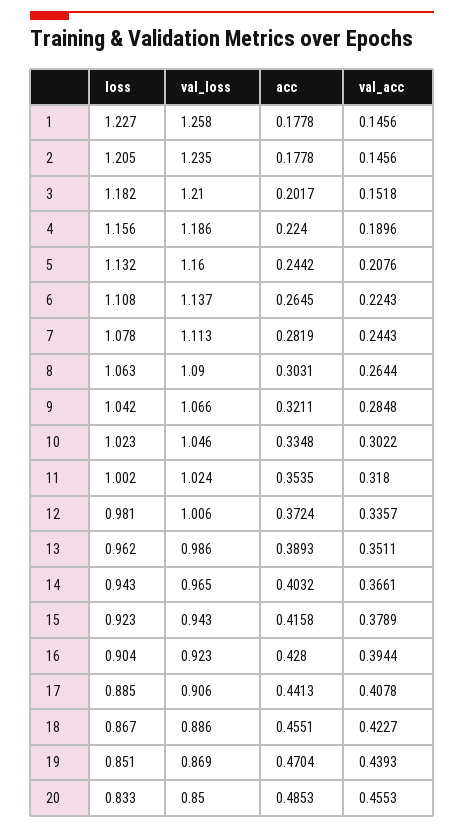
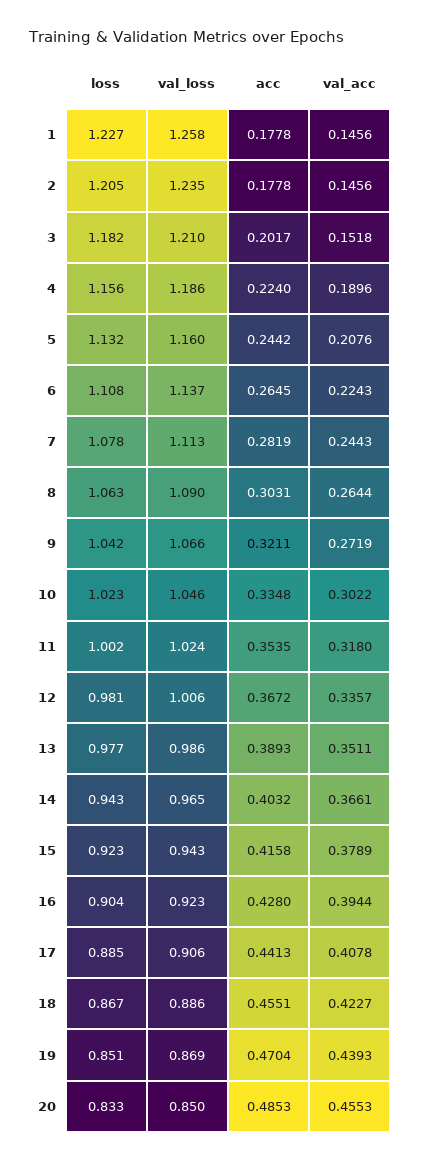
val_acc, 9: 0.2848 -> 0.2719
acc, 12: 0.3724 -> 0.3672
loss, 13: 0.962 -> 0.977

